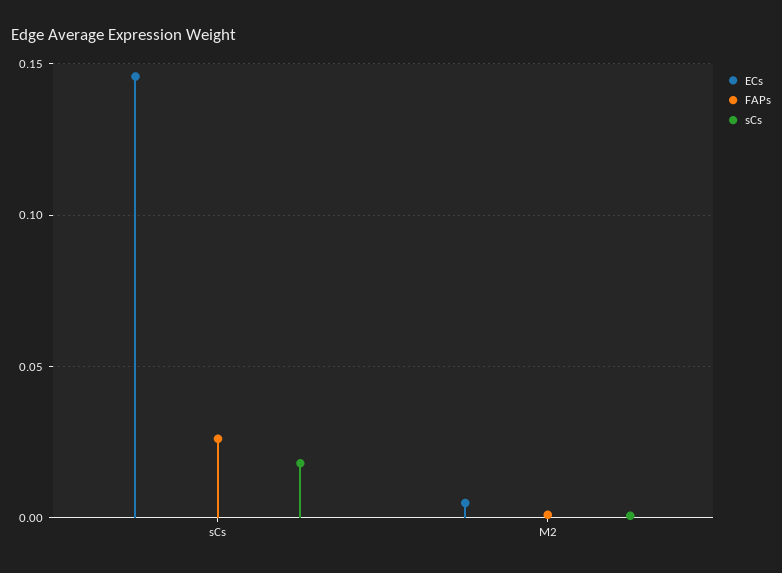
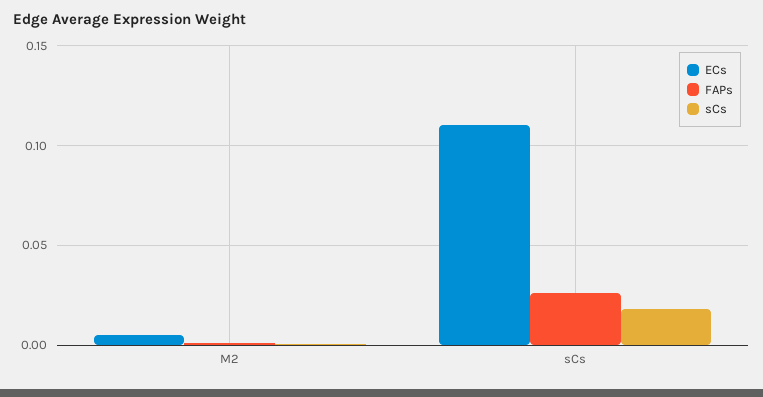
ECs, sCs: 0.145 -> 0.11

